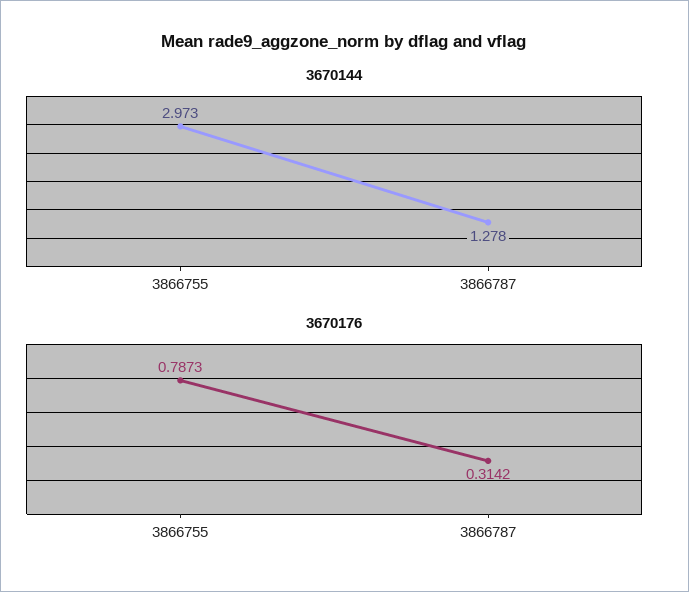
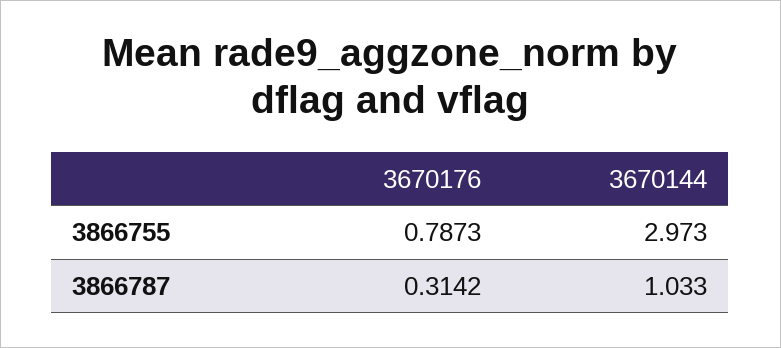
3670144, 3866787: 1.278 -> 1.033

